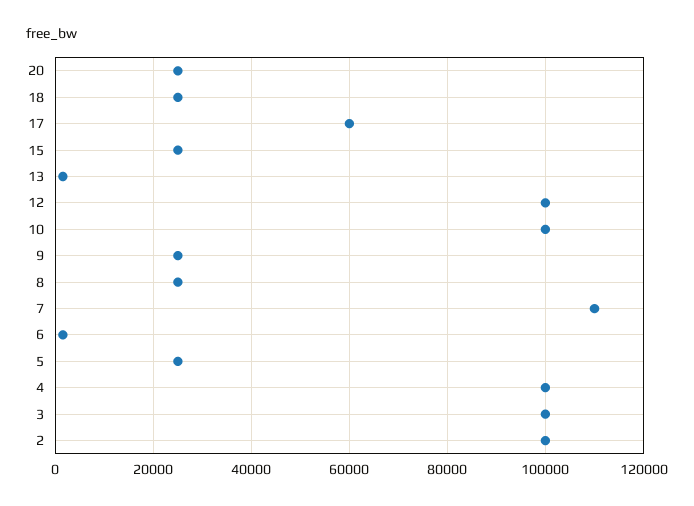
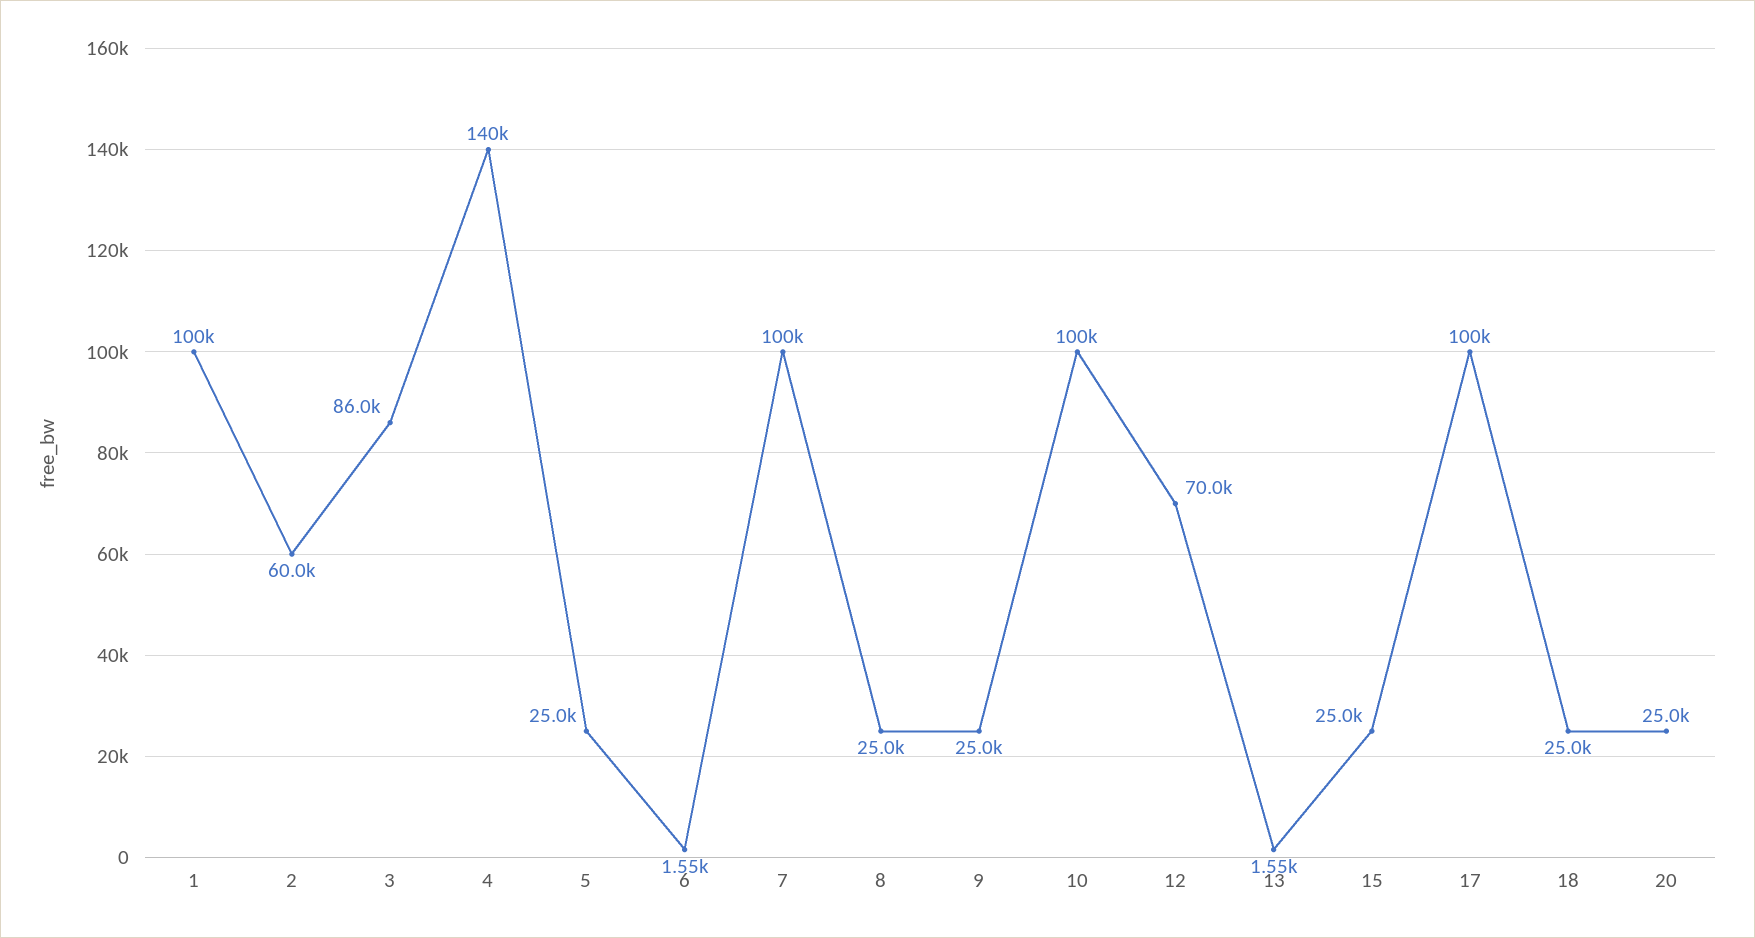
17: 60000 -> 100000
12: 100000 -> 70000
7: 110000 -> 100000
4: 100000 -> 140000
3: 100000 -> 86000
2: 100000 -> 60000
1: none -> 100000

